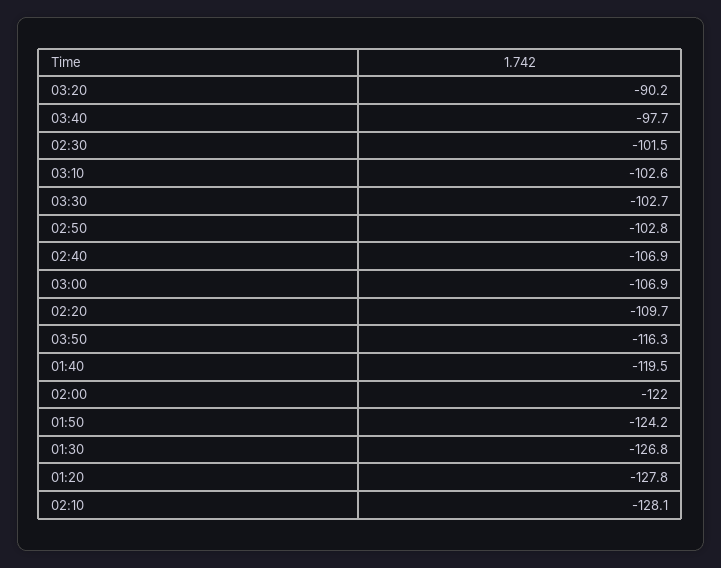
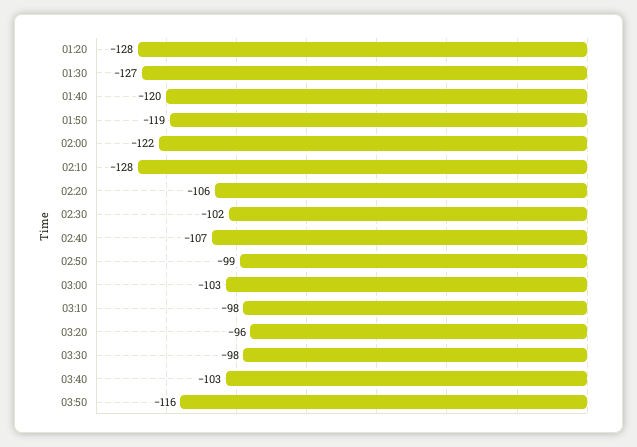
03:20: -90.2 -> -96
03:40: -97.7 -> -103
03:10: -102.6 -> -98
03:30: -102.7 -> -98
02:50: -102.8 -> -99
03:00: -106.9 -> -103
02:20: -109.7 -> -106
01:50: -124.2 -> -119

